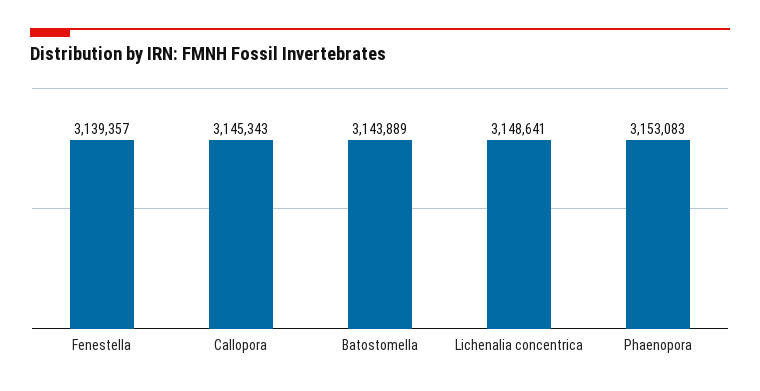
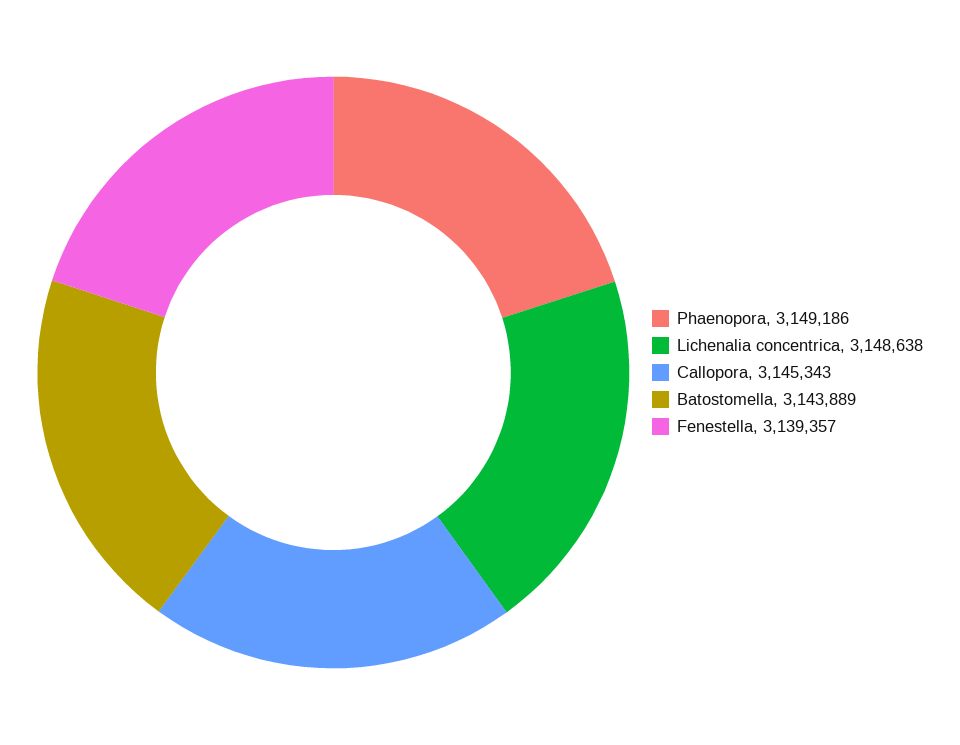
Lichenalia concentrica: 3148641 -> 3148638
Phaenopora: 3153083 -> 3149186

